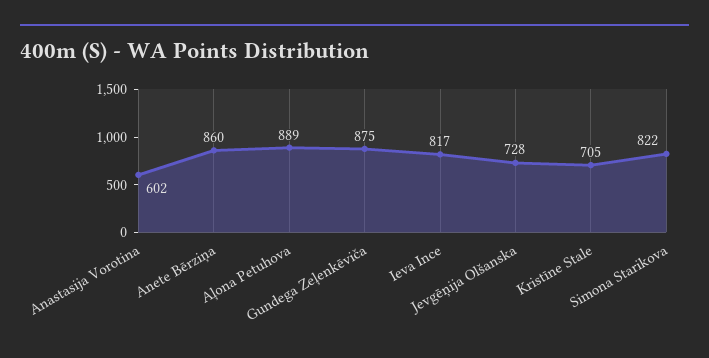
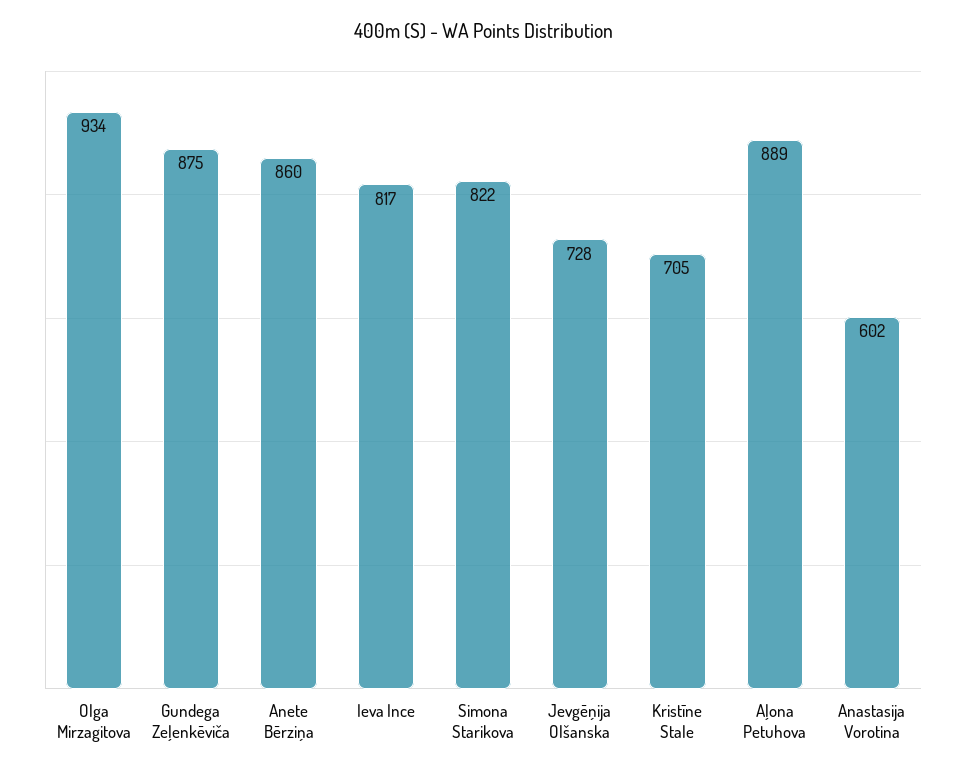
Olga Mirzagitova: none -> 934

